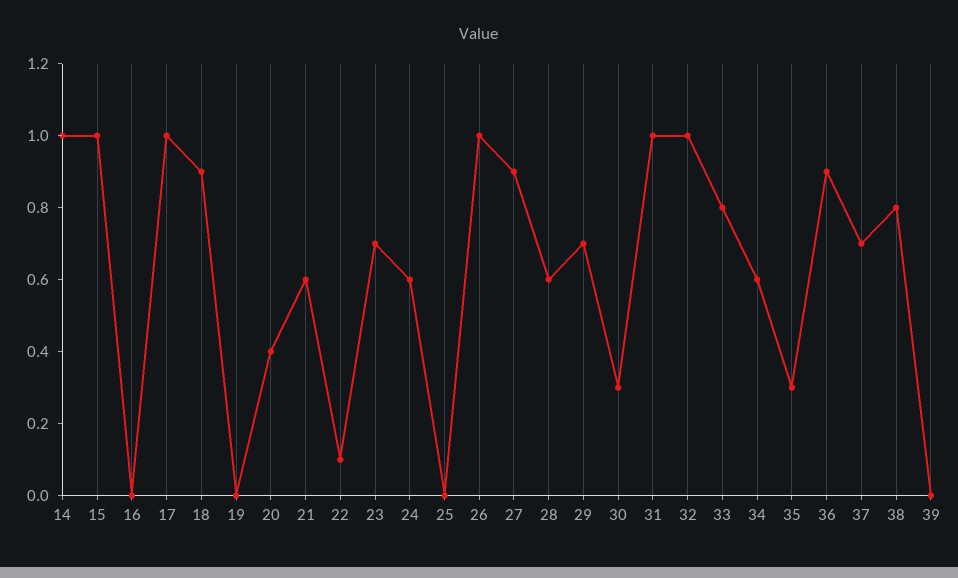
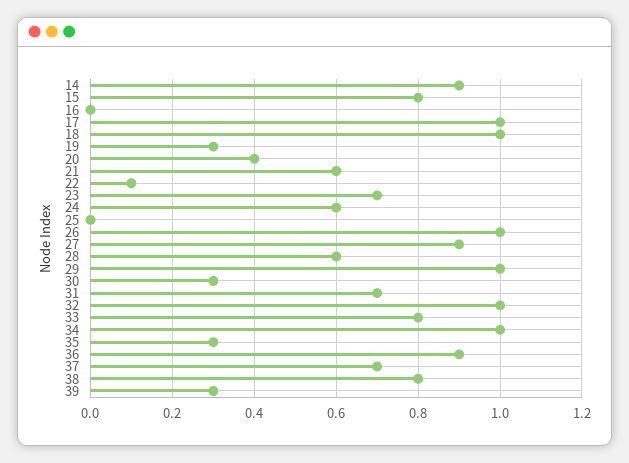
14: 1 -> 0.9
15: 1 -> 0.8
18: 0.9 -> 1
19: 0 -> 0.3
29: 0.7 -> 1
31: 1 -> 0.7
34: 0.6 -> 1
39: 0 -> 0.3

